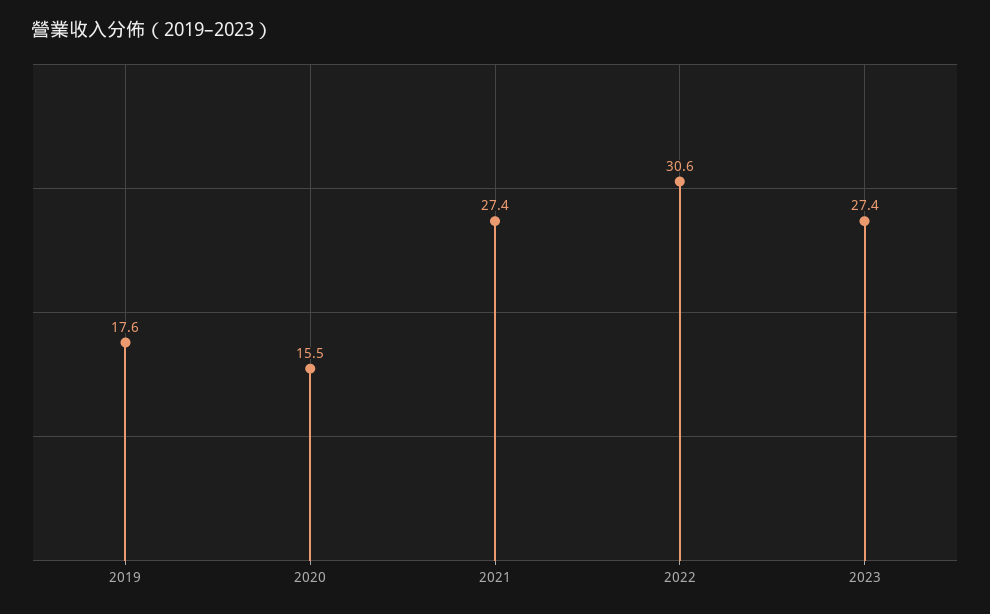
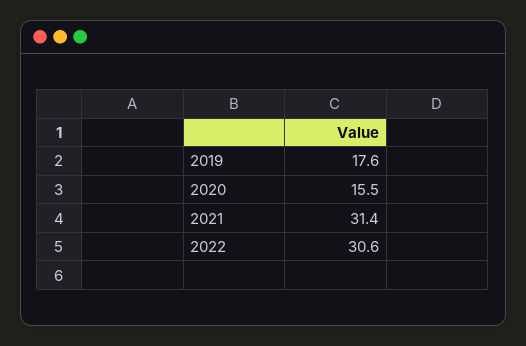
2021: 27.4 -> 31.4
2023: 27.4 -> none

